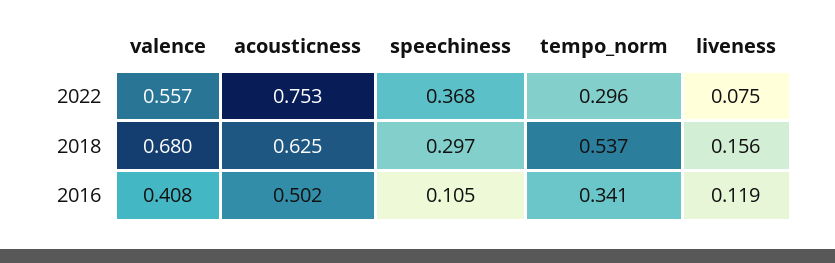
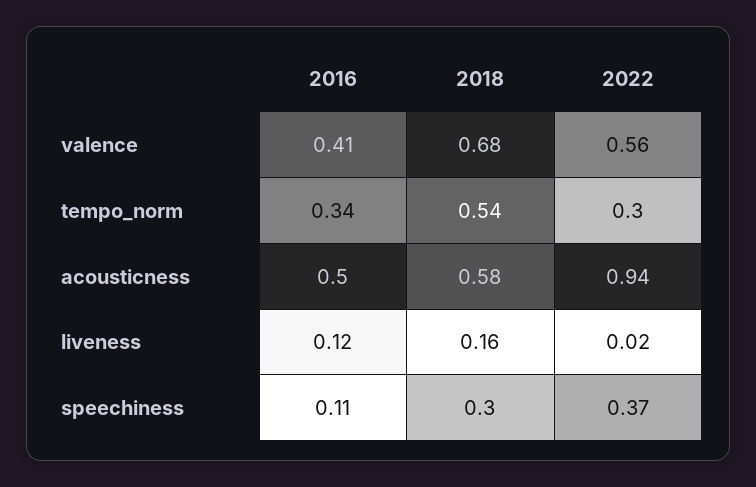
acousticness, 2022: 0.753 -> 0.94
liveness, 2022: 0.075 -> 0.02
acousticness, 2018: 0.625 -> 0.58

